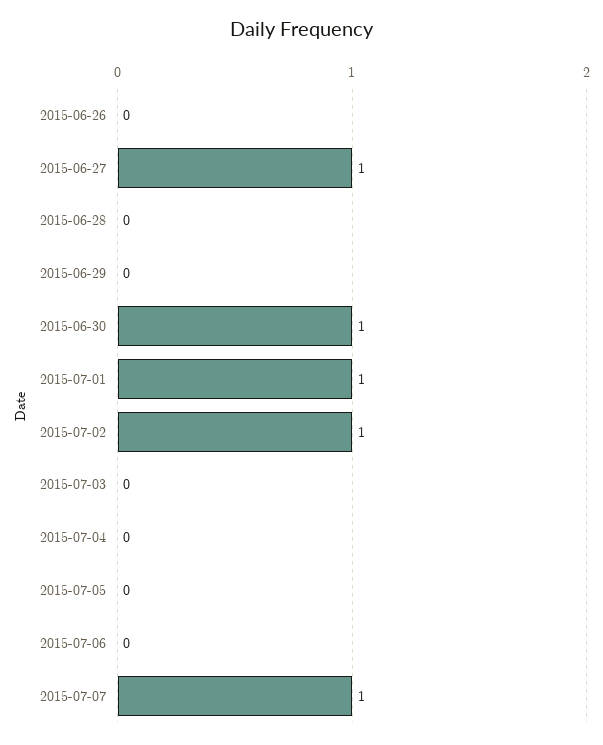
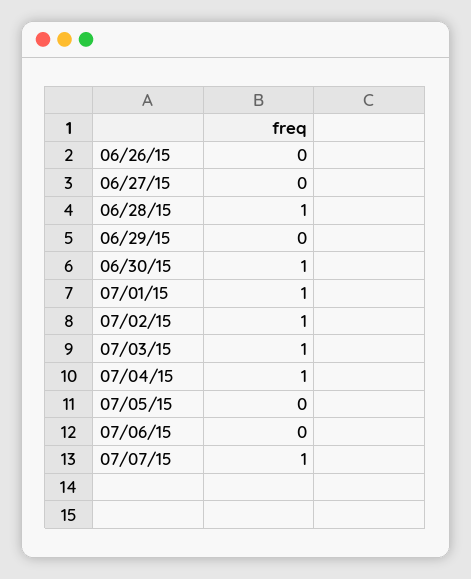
2015-06-27: 1 -> 0
2015-06-28: 0 -> 1
2015-07-03: 0 -> 1
2015-07-04: 0 -> 1

